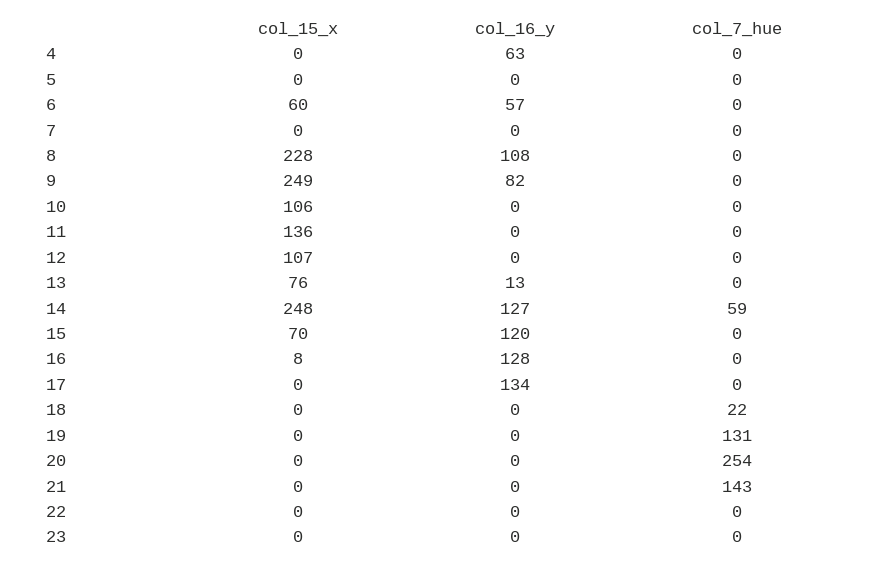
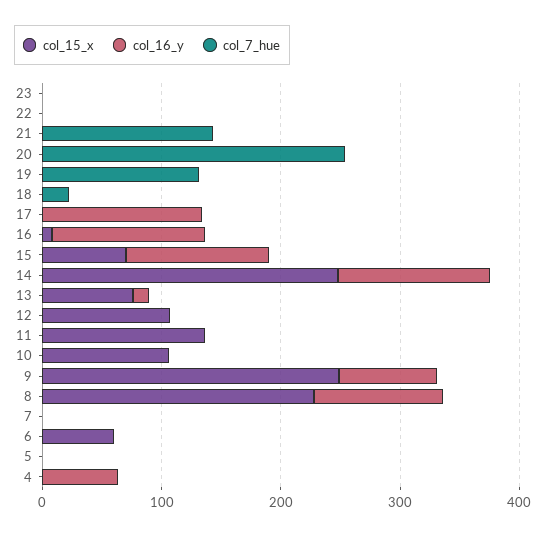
col_16_y, 6: 57 -> 0
col_7_hue, 14: 59 -> 0

